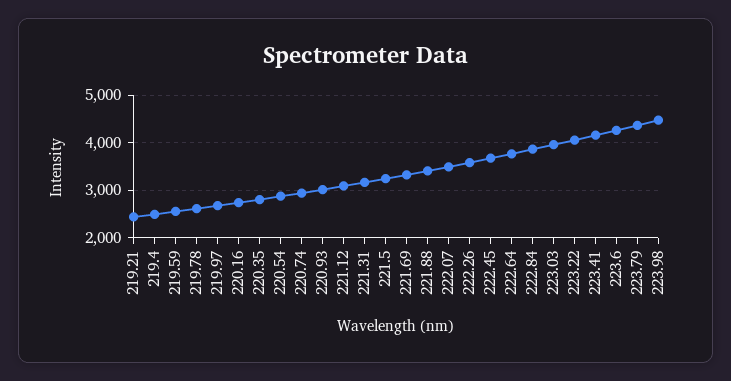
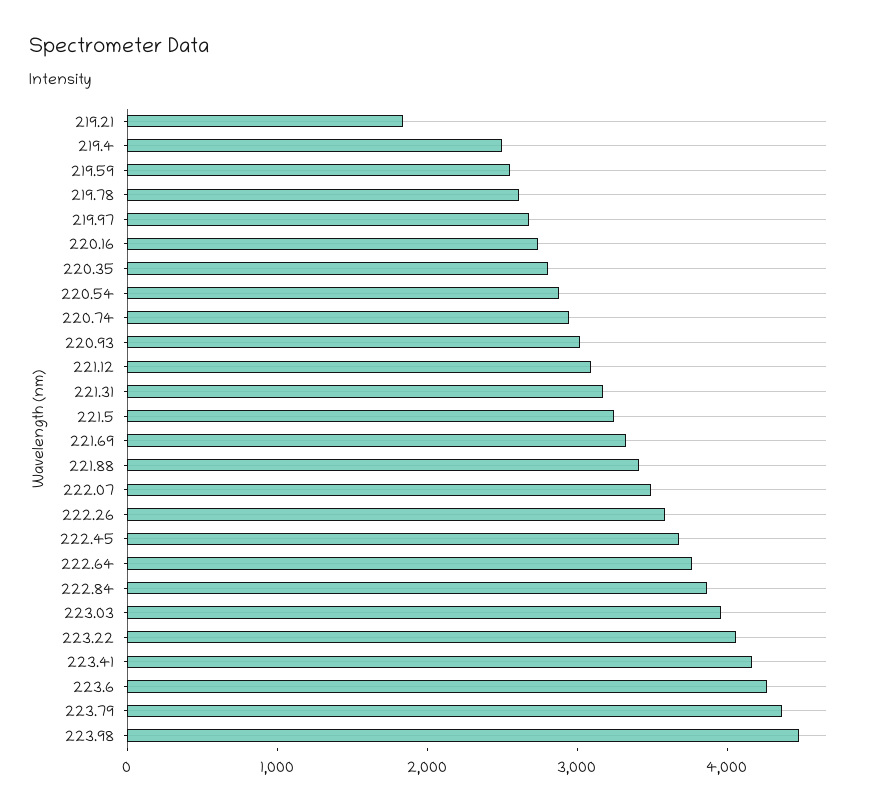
219.21: 2400 -> 1800

